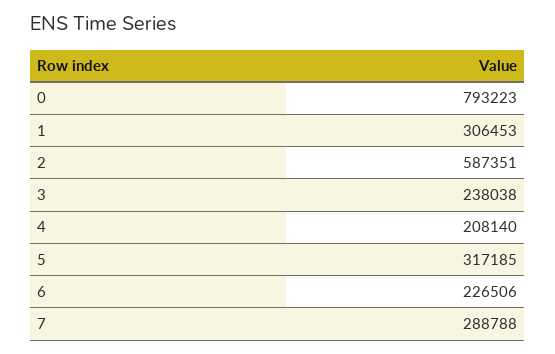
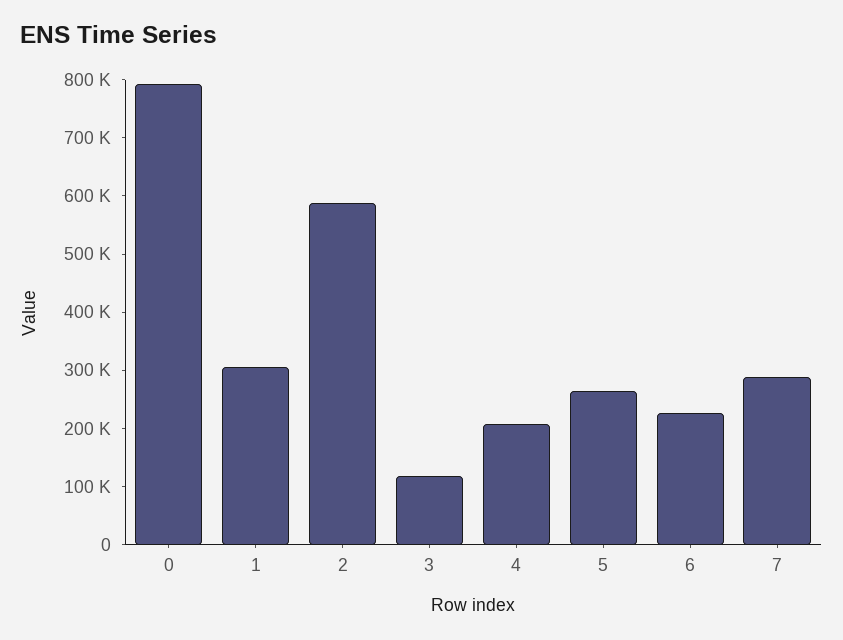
3: 238038 -> 120000
5: 317185 -> 260000

